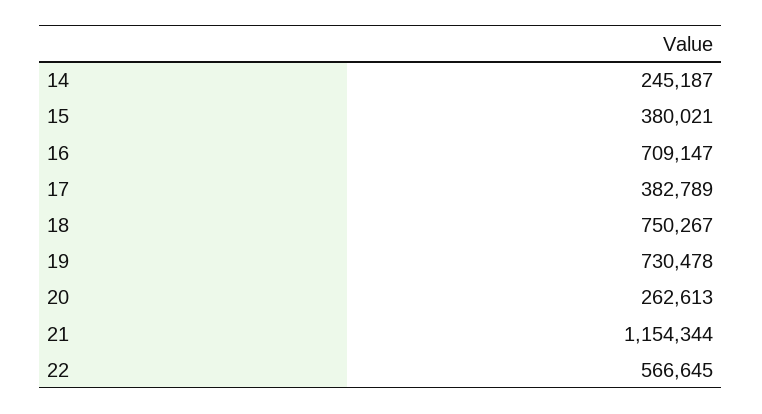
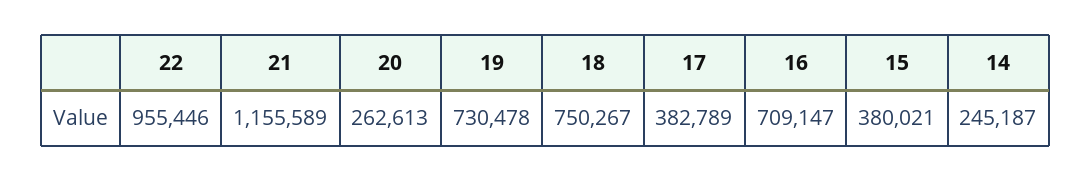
21: 1154344 -> 1155589
22: 566645 -> 955446

